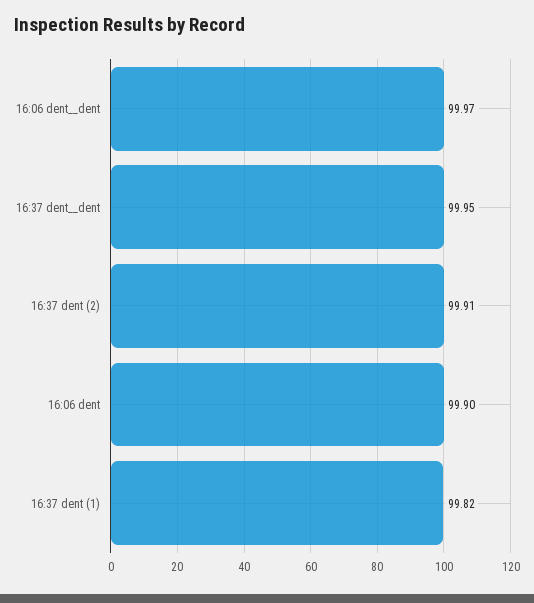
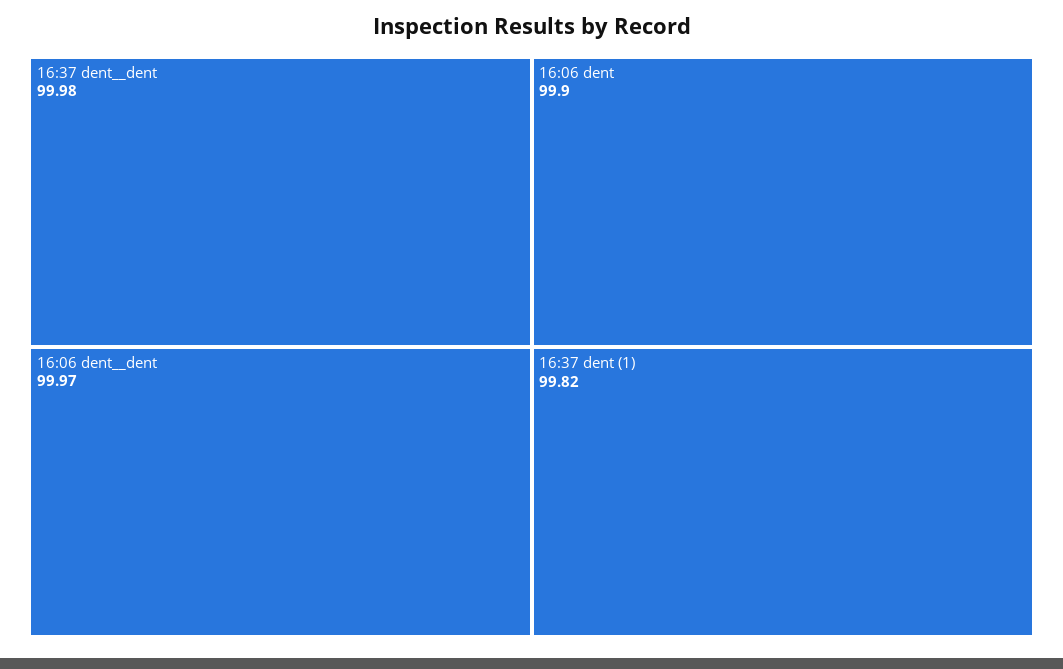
16:37 dent__dent: 99.95 -> 99.98
16:37 dent (2): 99.91 -> none

